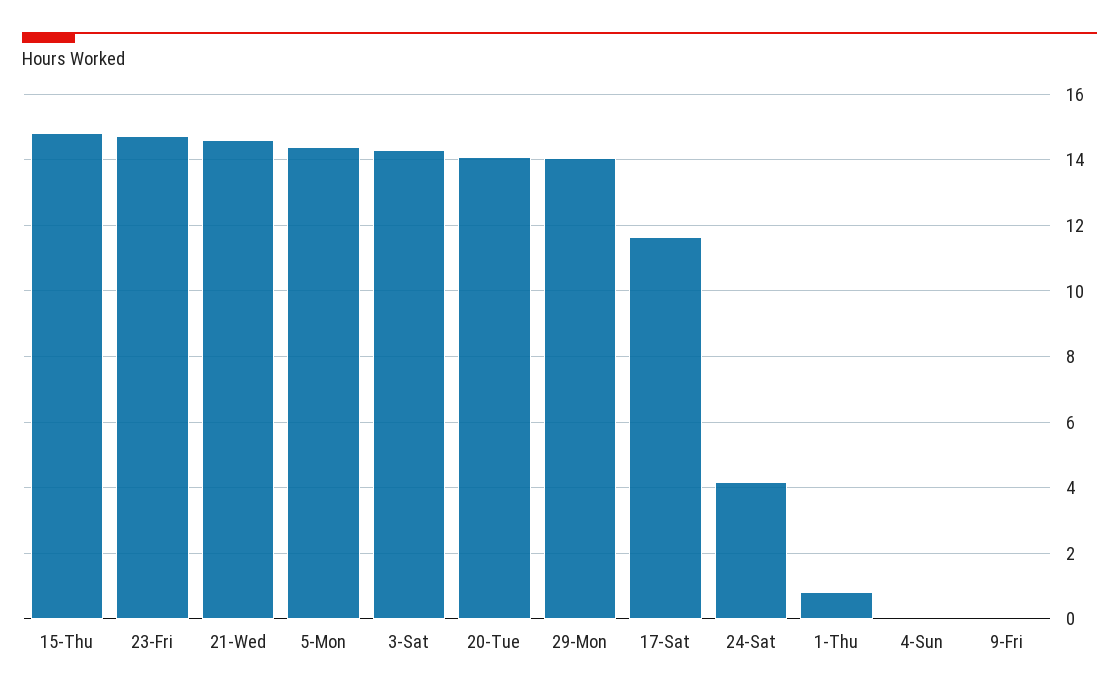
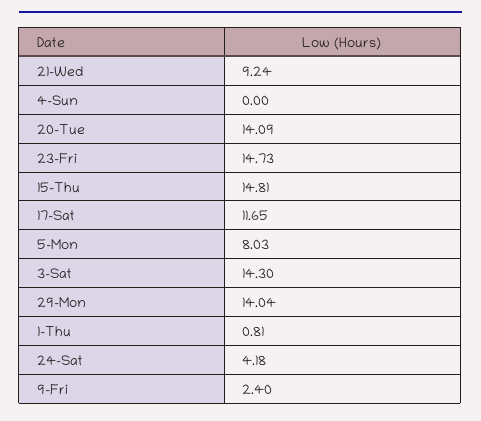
21-Wed: 14.6 -> 9.24
5-Mon: 14.4 -> 8.03
9-Fri: 0 -> 2.4

